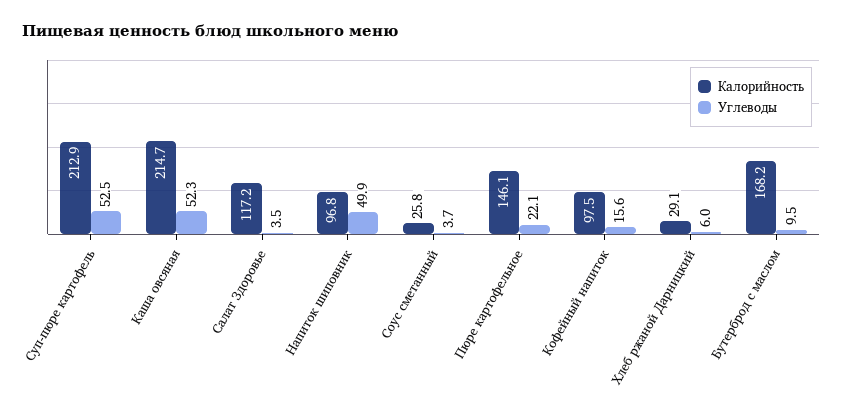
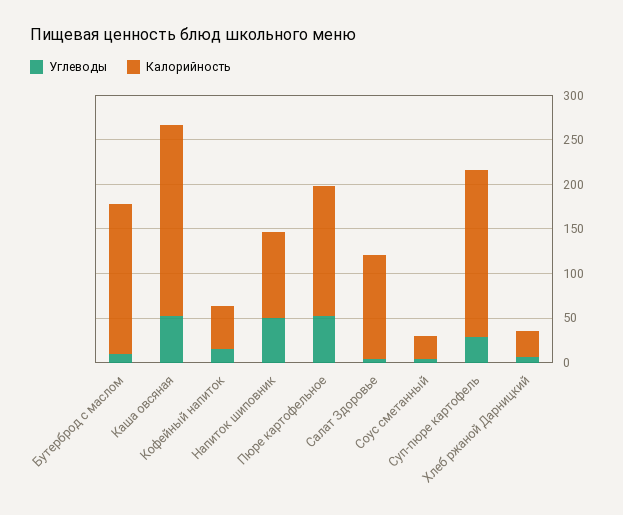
Калорийность, Суп-пюре картофель: 212.9 -> 190
Углеводы, Суп-пюре картофель: 52.5 -> 30
Углеводы, Пюре картофельное: 22.1 -> 50
Калорийность, Кофейный напиток: 97.5 -> 50

